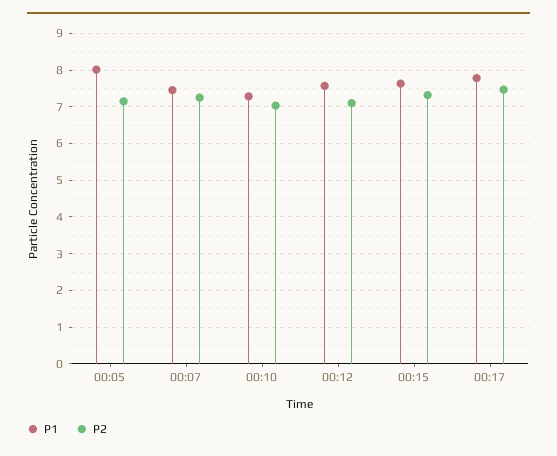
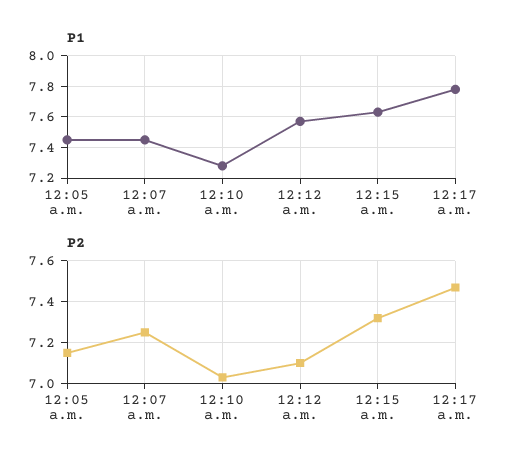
P1, 00:05: 8 -> 7.45

